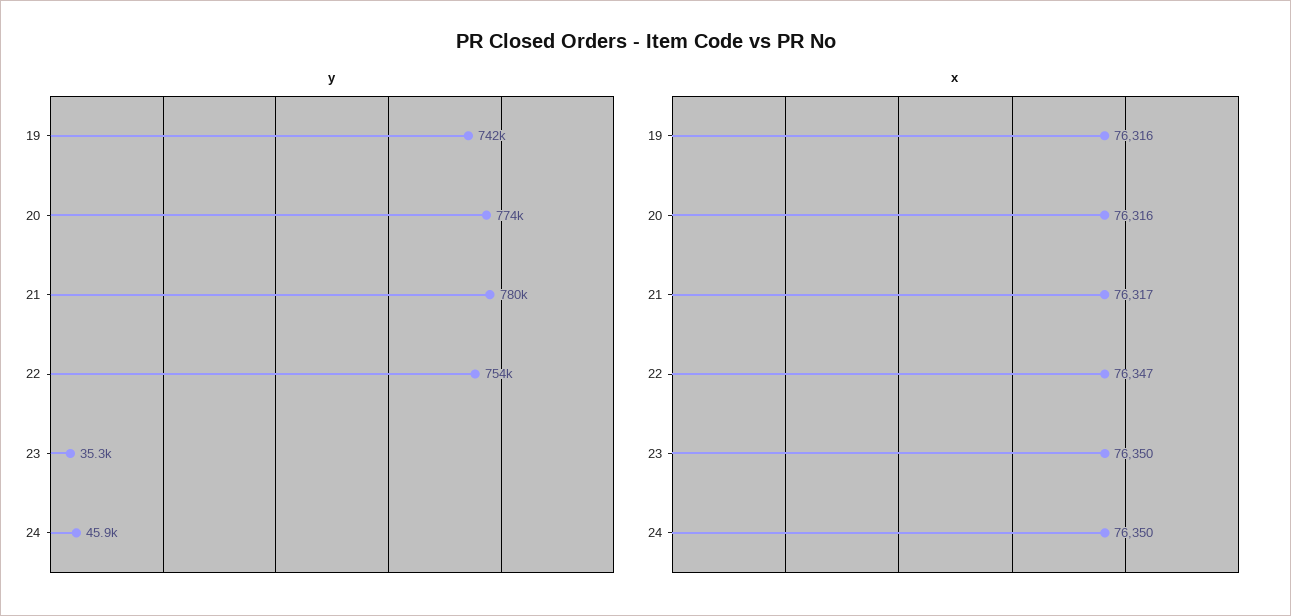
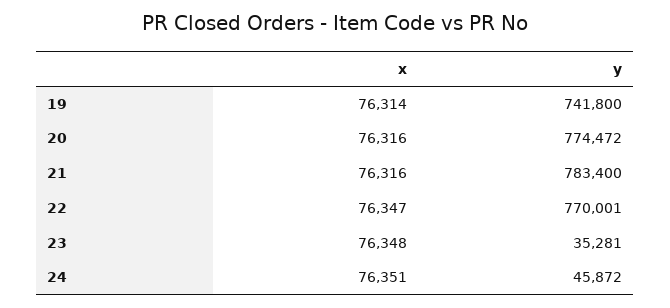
y, 21: 780000 -> 783400
y, 22: 754000 -> 770001
x, 19: 76316 -> 76314
x, 21: 76317 -> 76316
x, 23: 76350 -> 76348
x, 24: 76350 -> 76351

